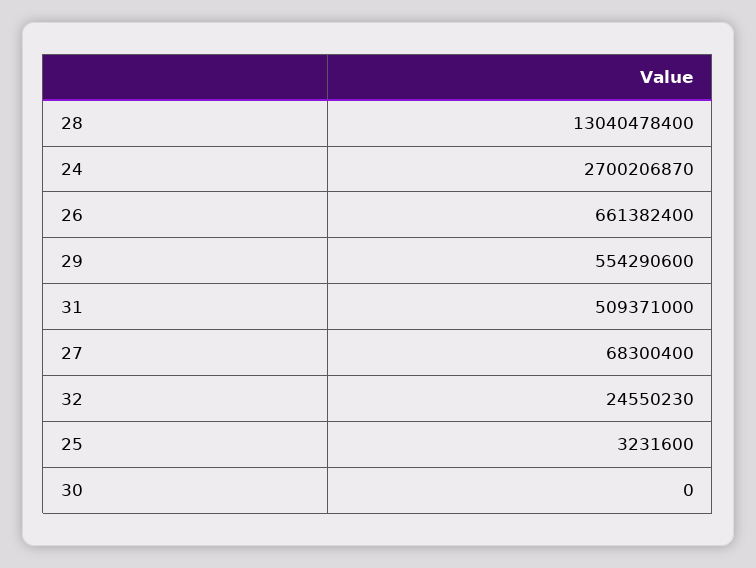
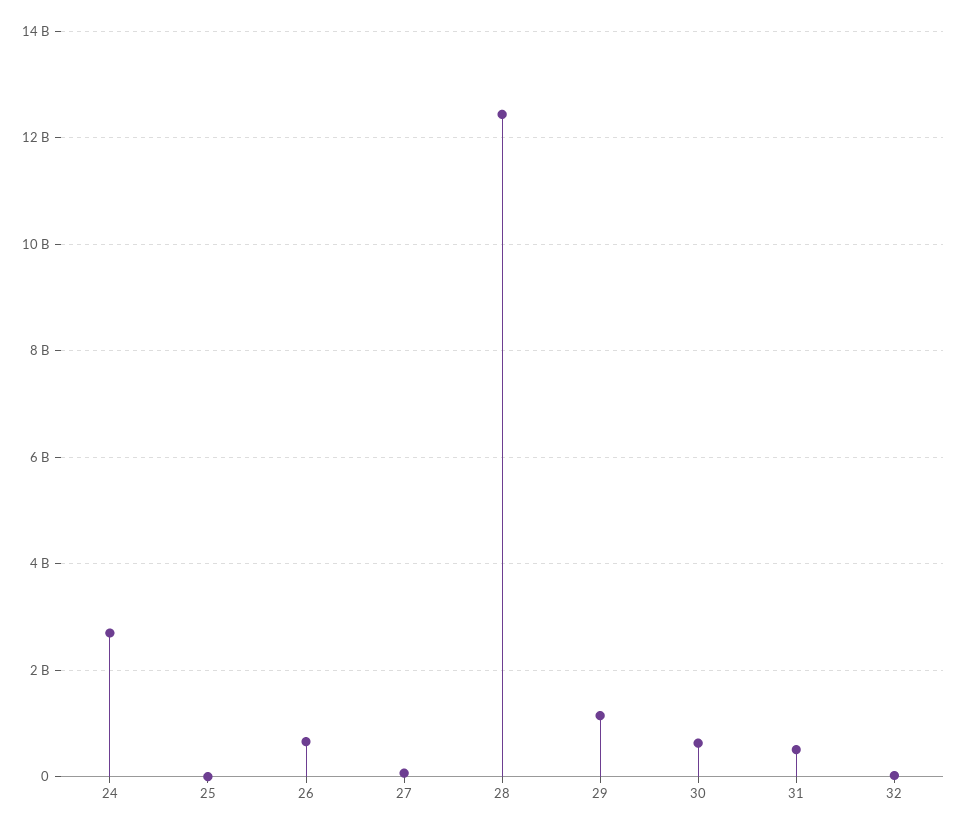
28: 13040478400 -> 12400000000
29: 554290600 -> 1200000000
30: 0 -> 600000000

